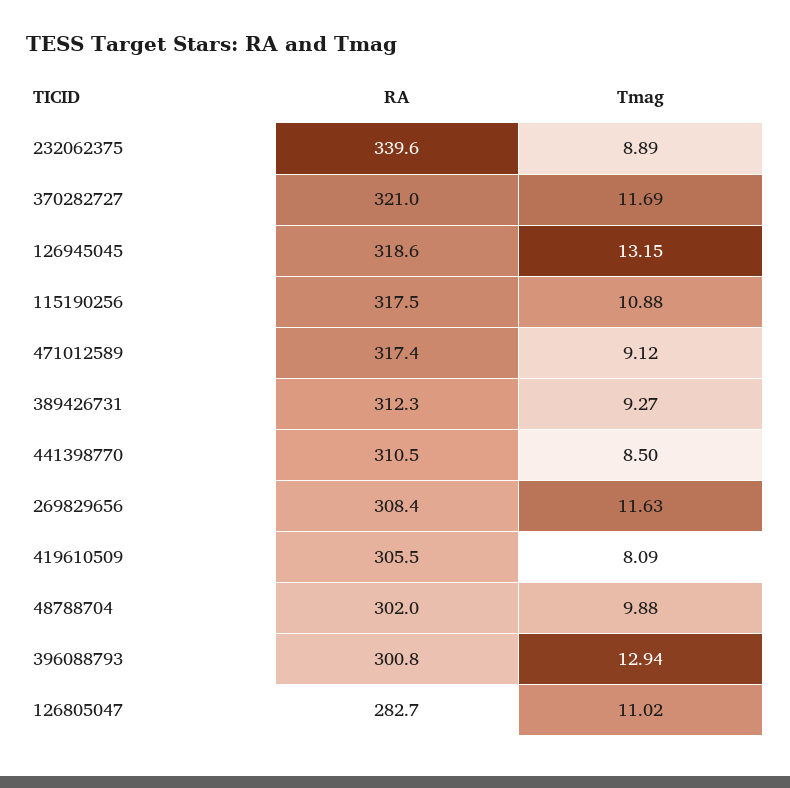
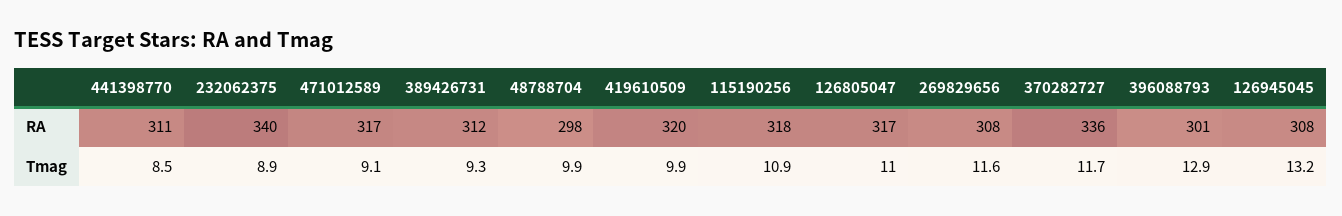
RA, 370282727: 321 -> 336
RA, 126945045: 318.6 -> 308
RA, 419610509: 305.5 -> 320
Tmag, 419610509: 8.09 -> 9.9
RA, 48788704: 302 -> 298
RA, 126805047: 282.7 -> 317

